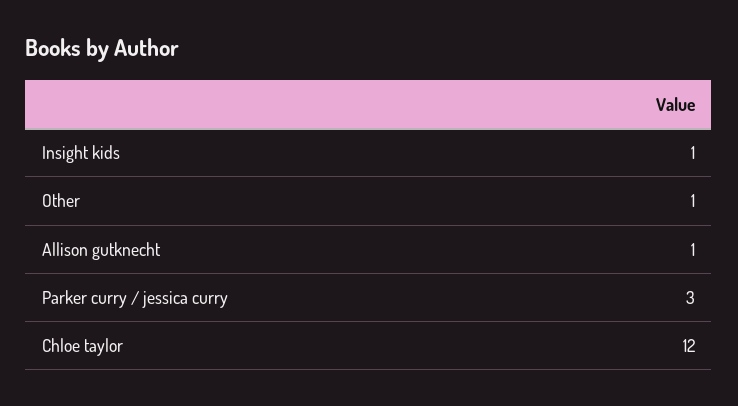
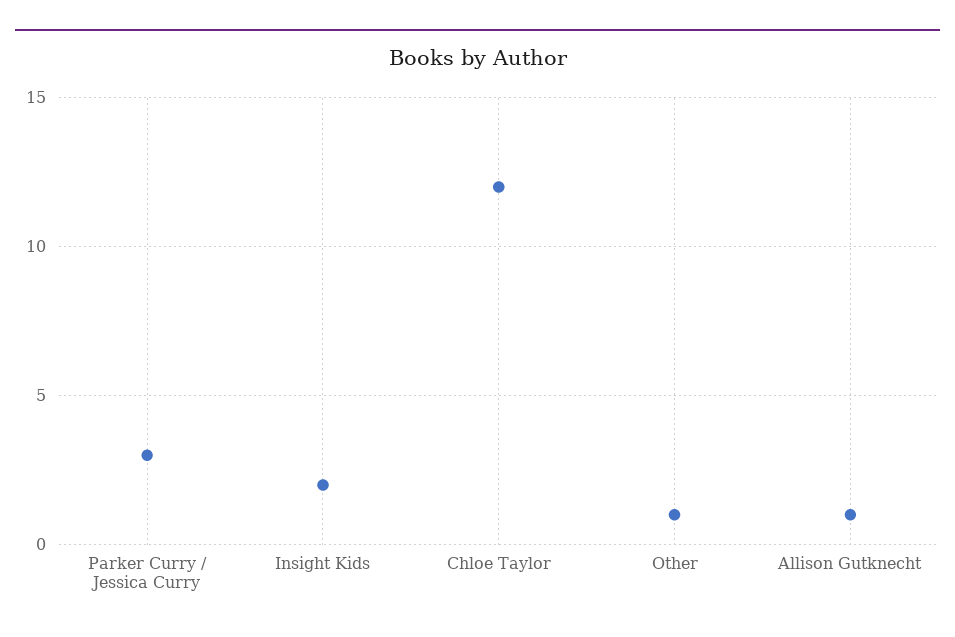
Insight kids: 1 -> 2

